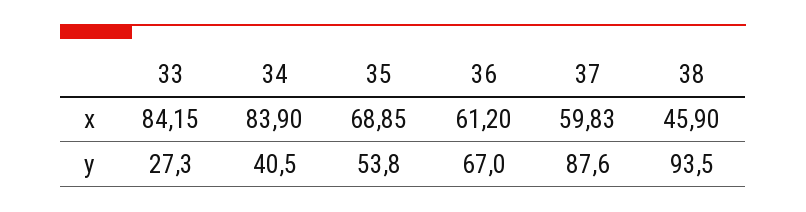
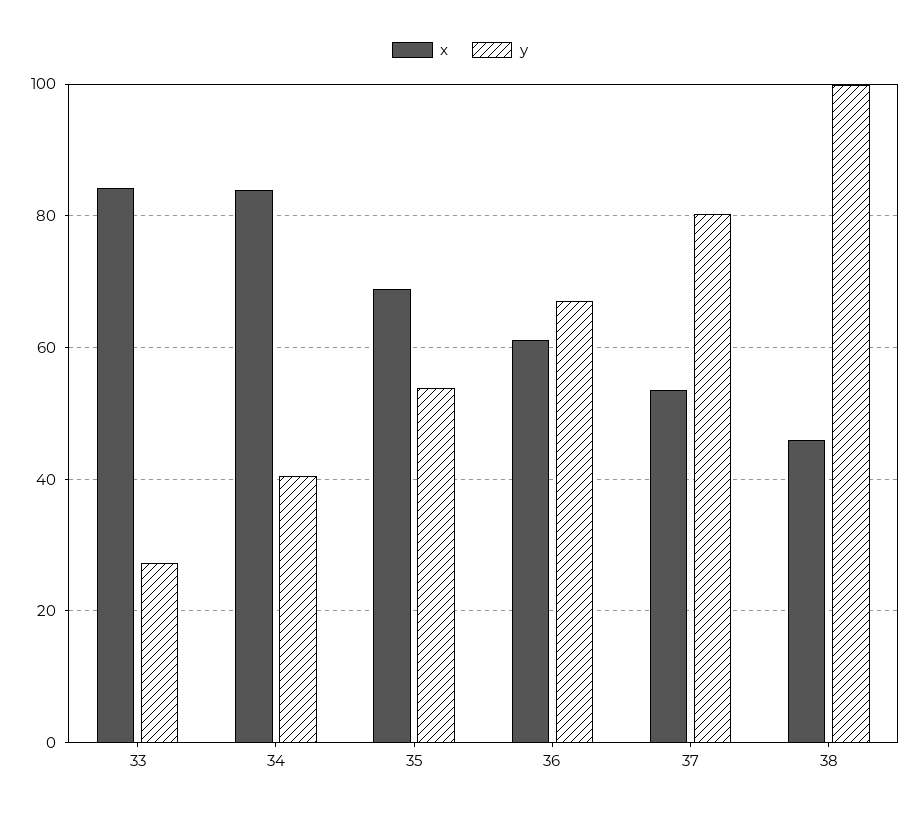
x, 37: 59.83 -> 54
y, 37: 87.6 -> 80
y, 38: 93.5 -> 100

